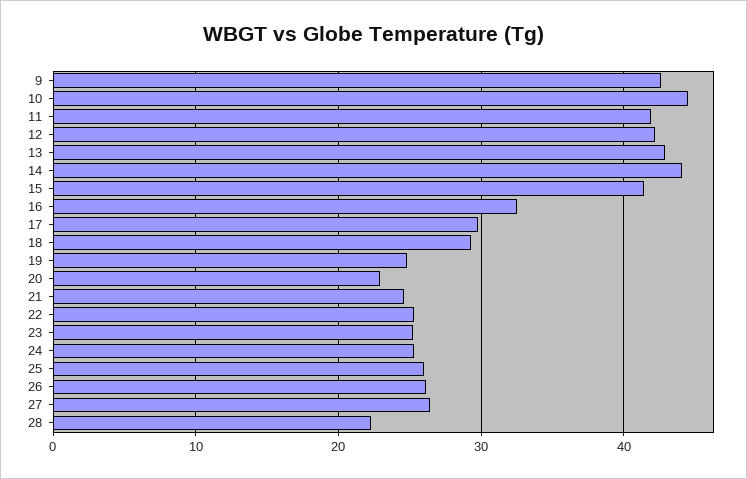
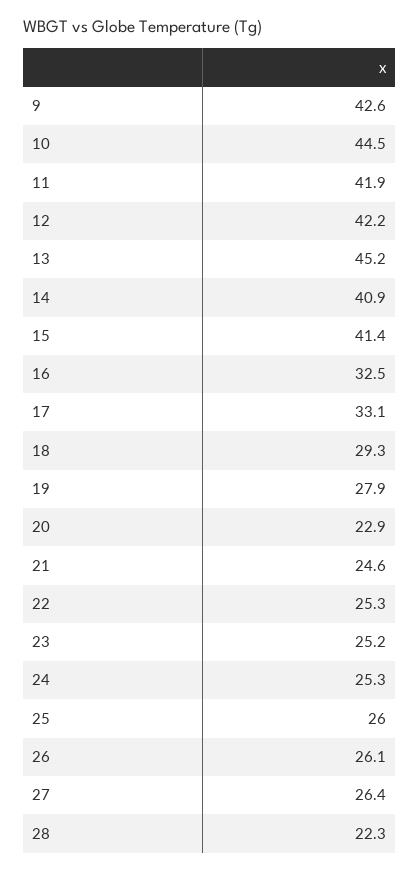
13: 43 -> 45.2
14: 44 -> 40.9
17: 30 -> 33.1
19: 25 -> 27.9

